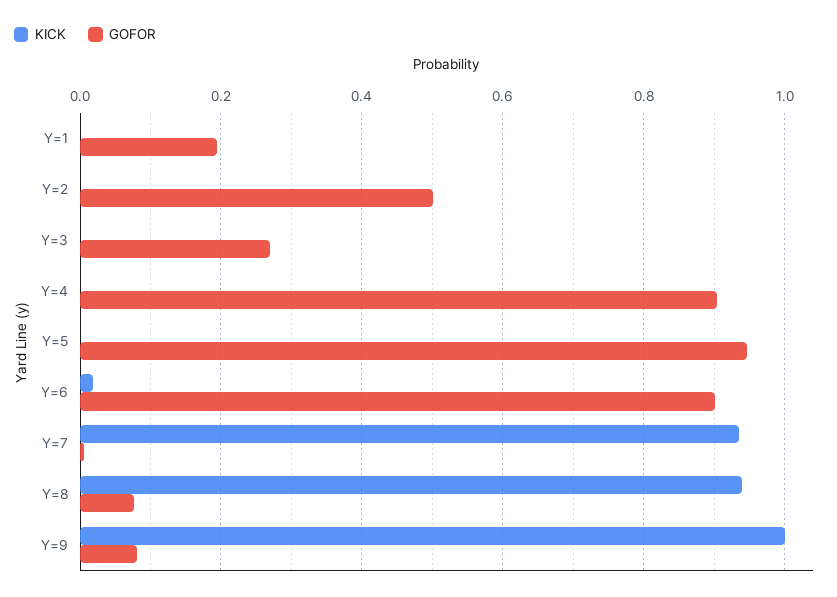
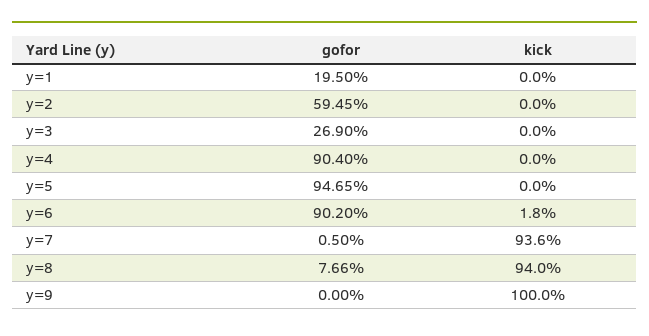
GOFOR, Y=2: 0.5 -> 0.5945
GOFOR, Y=9: 0.08 -> 0

